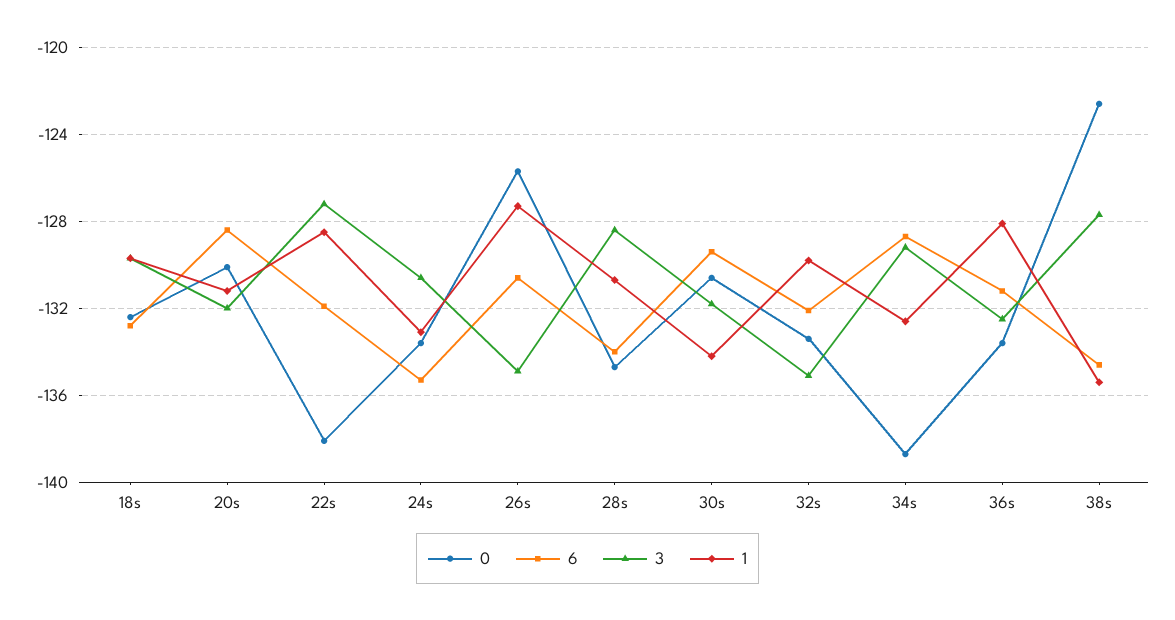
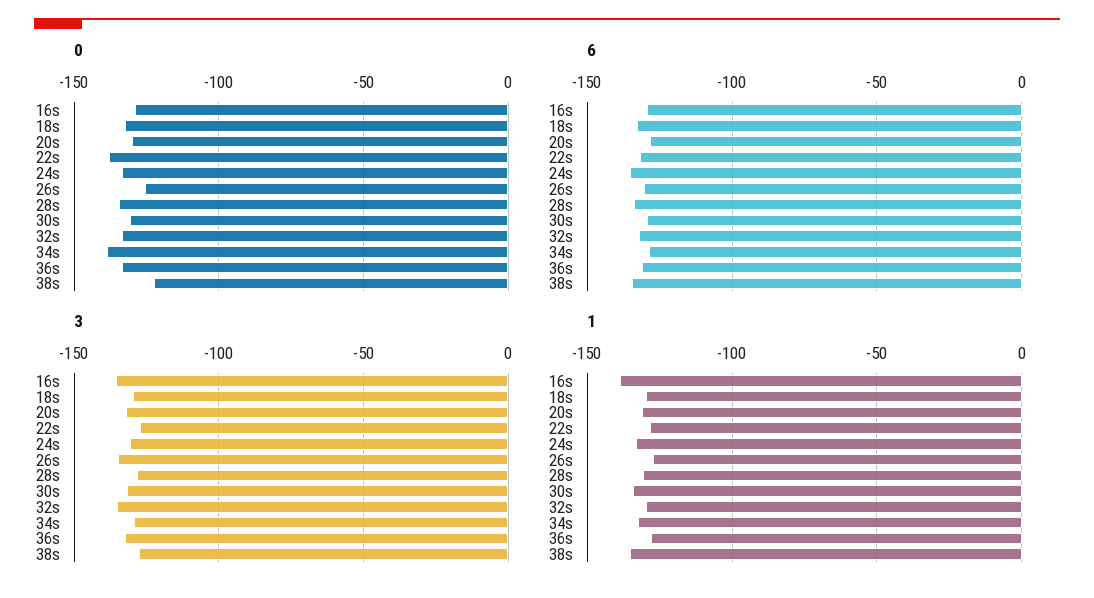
0, 16s: none -> -130
6, 16s: none -> -130
3, 16s: none -> -135
1, 16s: none -> -140

